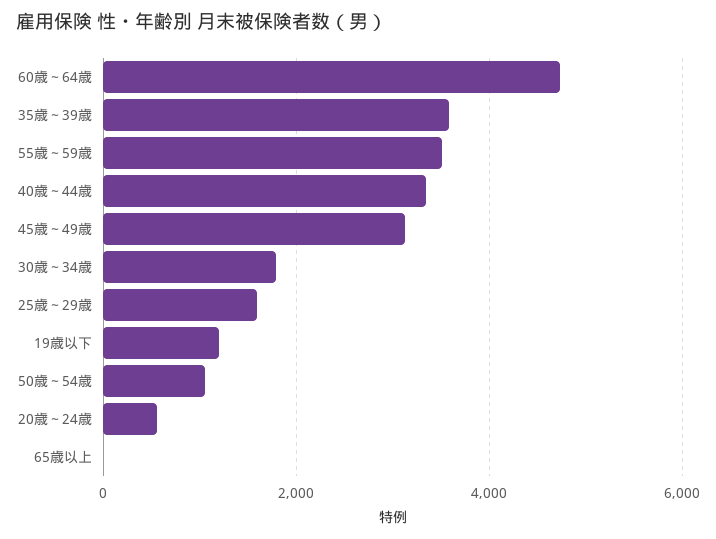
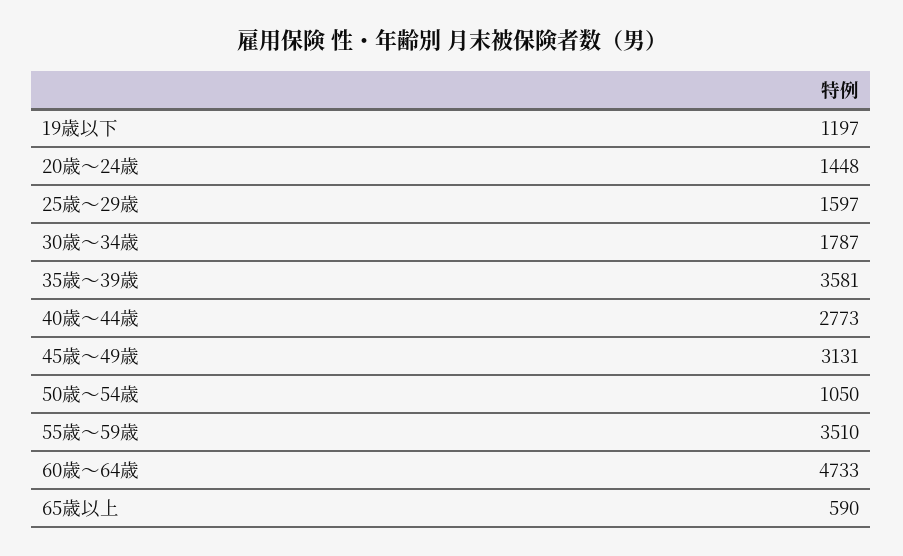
40歳～44歳: 3400 -> 2773
20歳～24歳: 600 -> 1448
65歳以上: 0 -> 590

